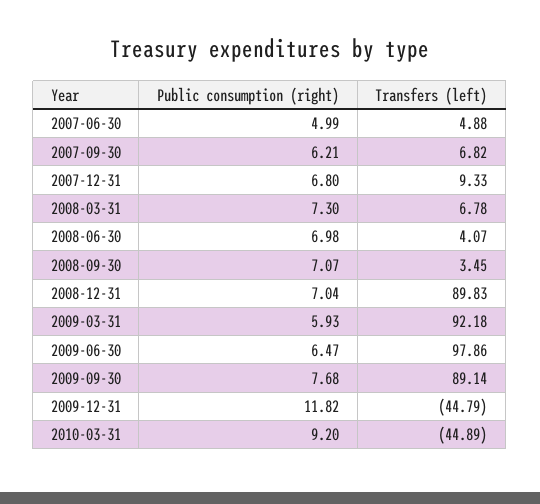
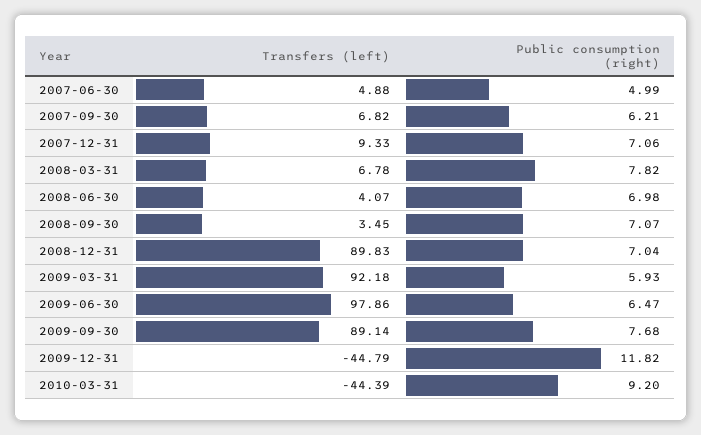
Public consumption (right), 2007-12-31: 6.8 -> 7.06
Public consumption (right), 2008-03-31: 7.3 -> 7.82
Transfers (left), 2010-03-31: -44.89 -> -44.39

